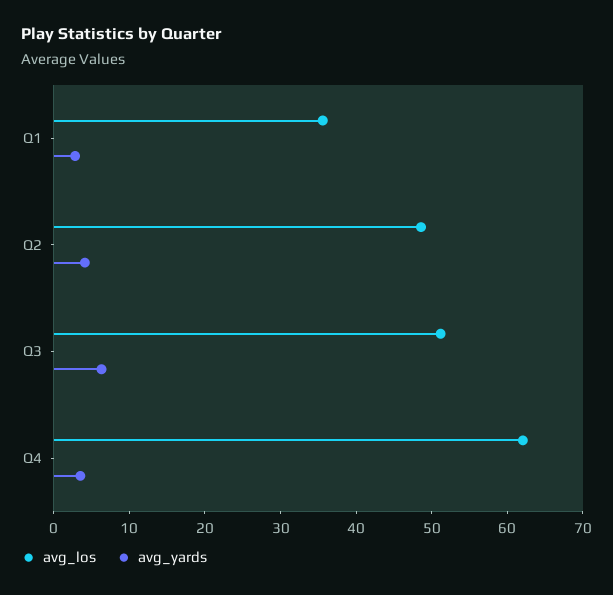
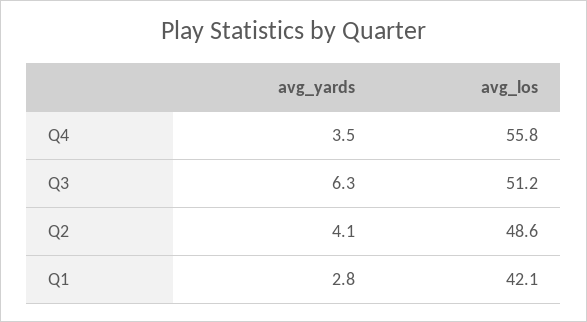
avg_los, Q1: 36 -> 42.1
avg_los, Q4: 62 -> 55.8

